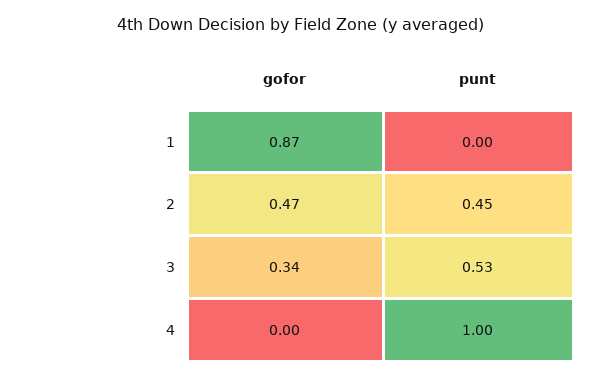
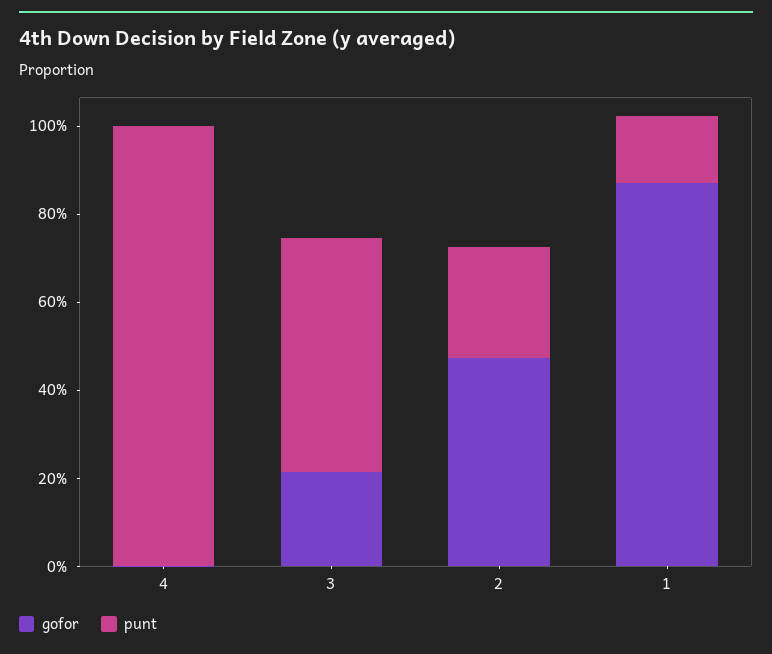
punt, 1: 0 -> 0.15
punt, 2: 0.45 -> 0.25
gofor, 3: 0.34 -> 0.2

